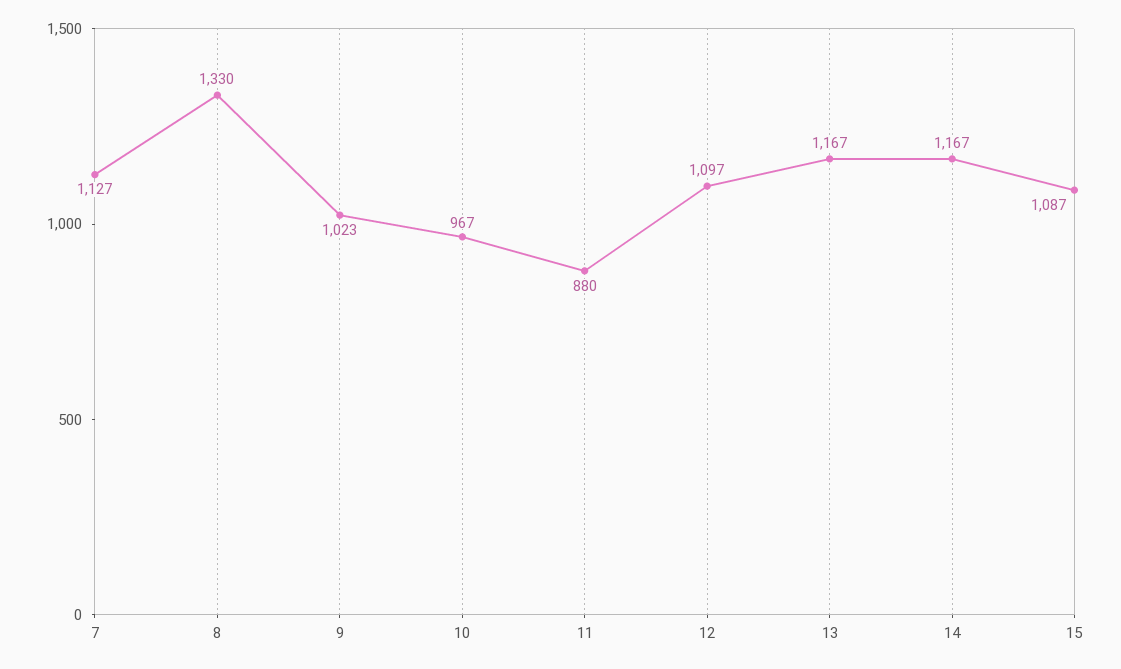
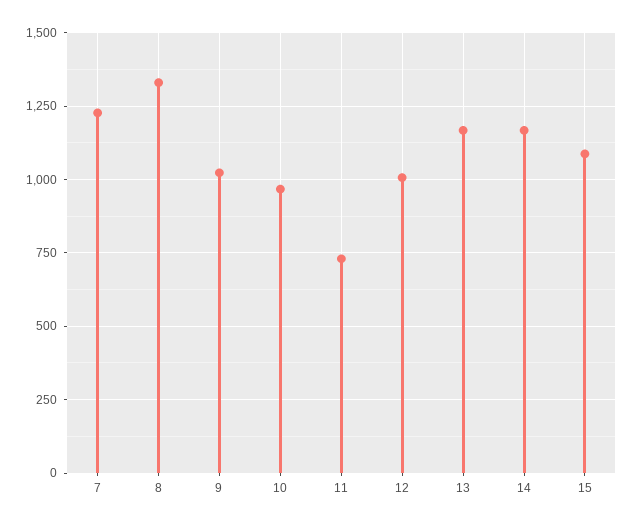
7: 1127 -> 1225
11: 880 -> 725
12: 1097 -> 1000

